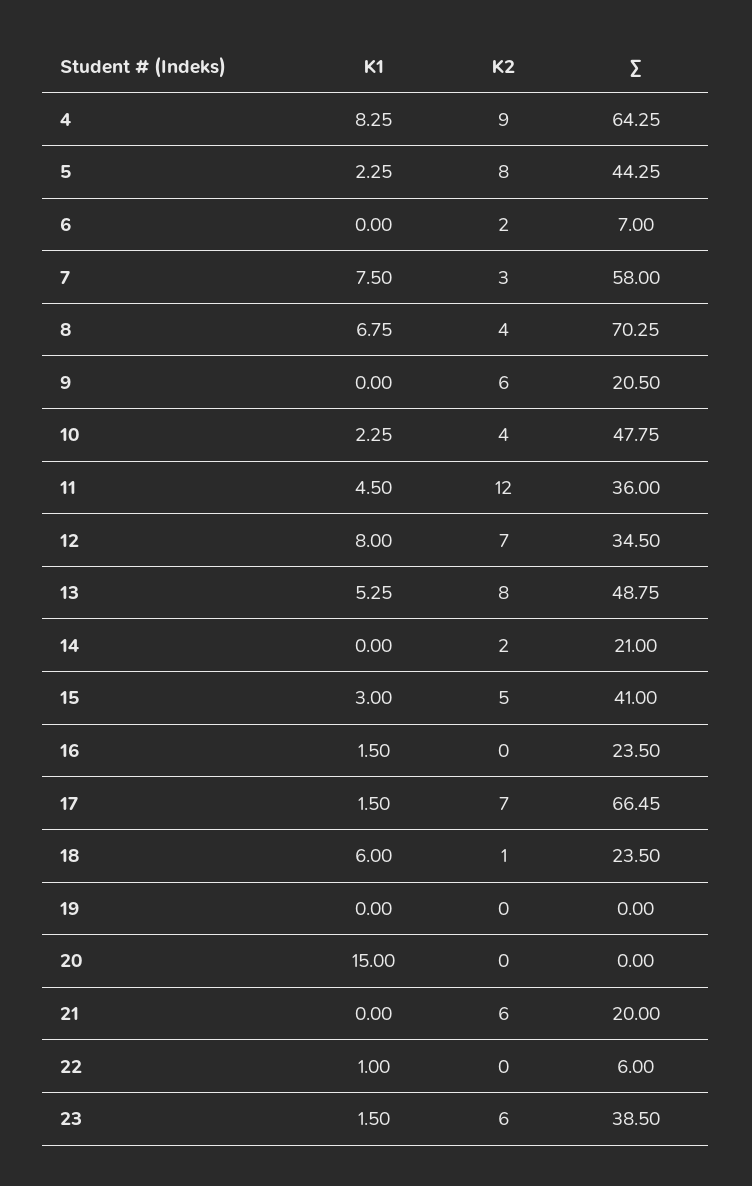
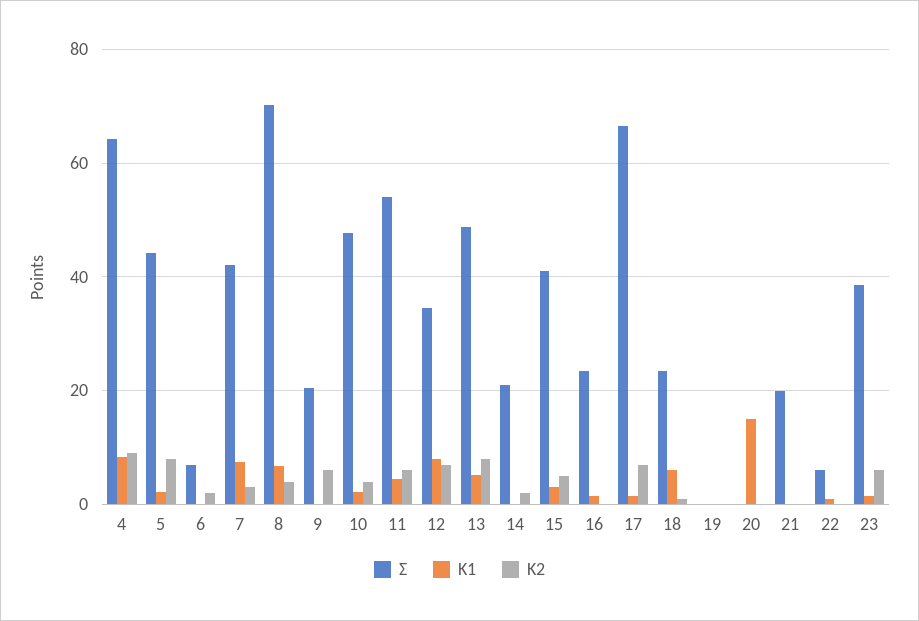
Σ, 7: 58 -> 42
K2, 11: 12 -> 6
Σ, 11: 36 -> 54
K2, 21: 6 -> 0

